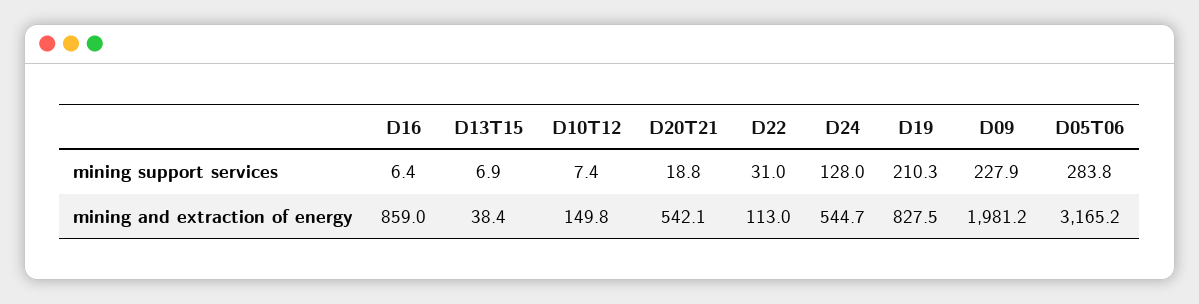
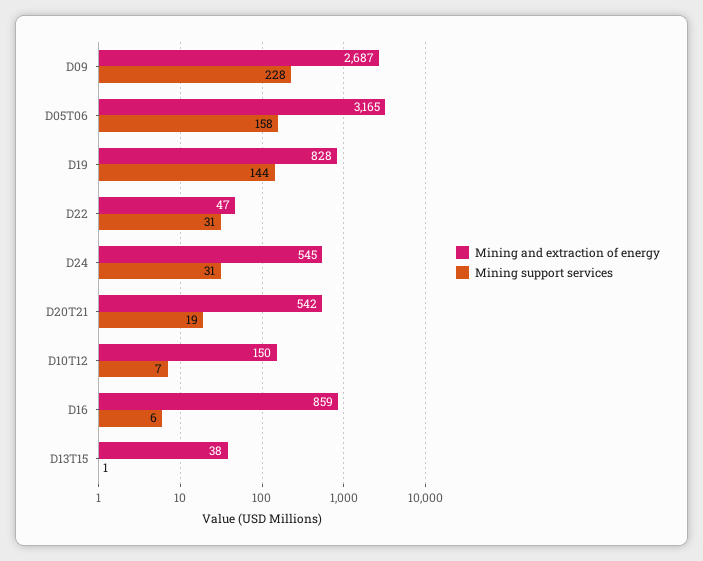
mining support services, D13T15: 6.9 -> 1
mining support services, D24: 128 -> 31
mining support services, D19: 210.3 -> 144
mining support services, D05T06: 283.8 -> 158
mining and extraction of energy, D22: 113 -> 47
mining and extraction of energy, D09: 1981.2 -> 2687

